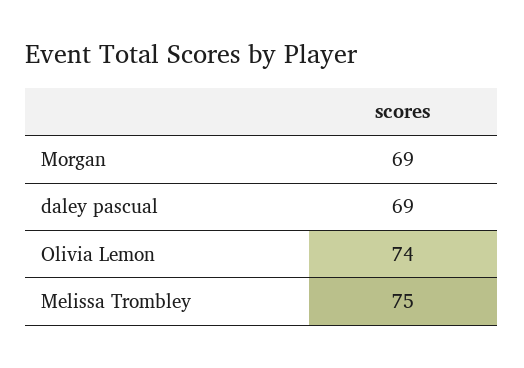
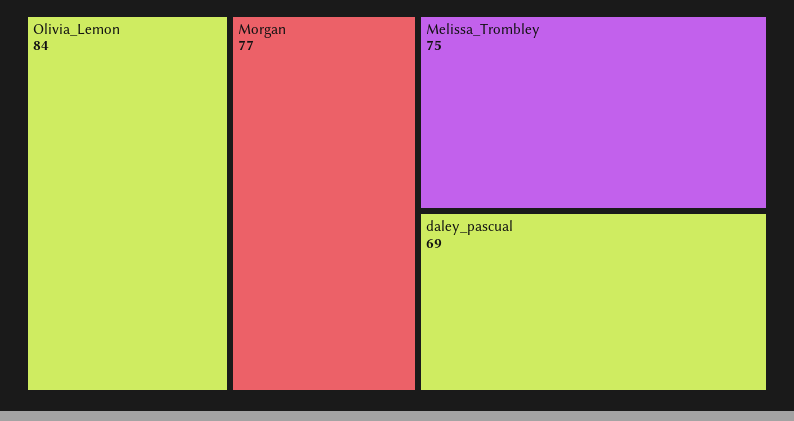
Morgan: 69 -> 77
Olivia Lemon: 74 -> 84

